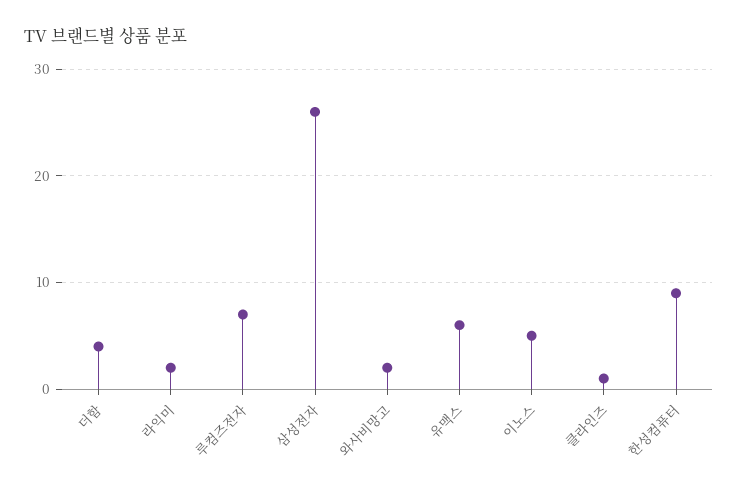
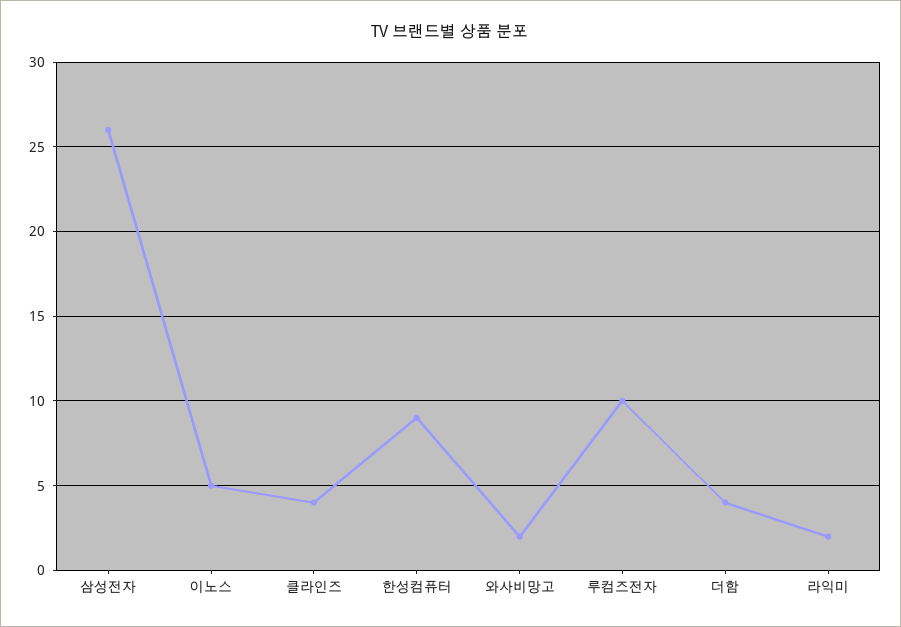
루컴즈전자: 7 -> 10
유맥스: 6 -> none
클라인즈: 1 -> 4

